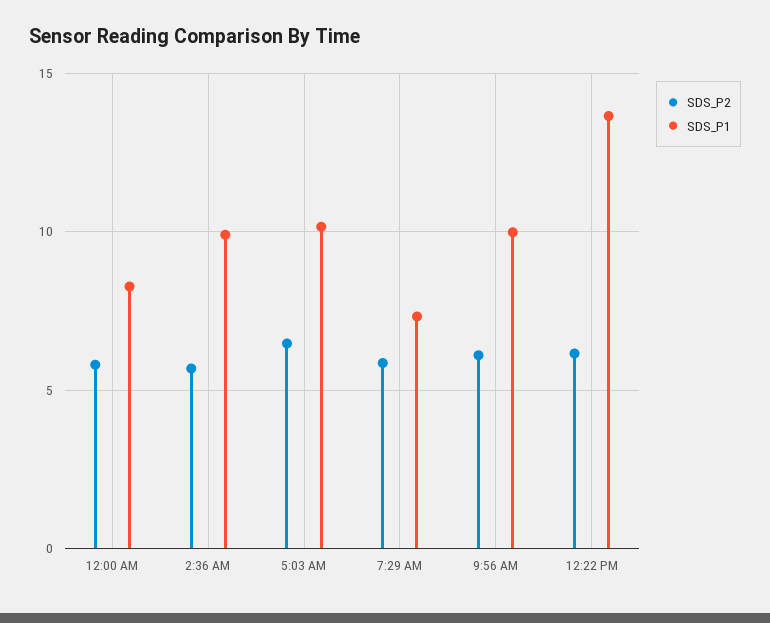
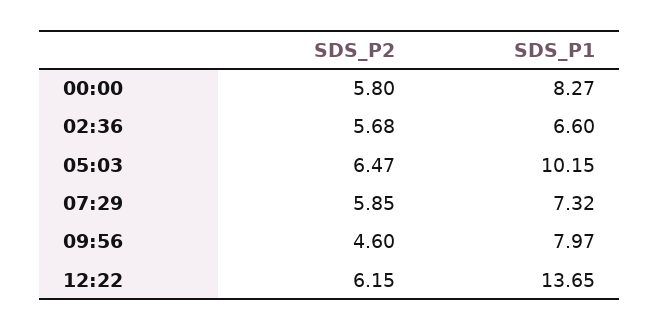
SDS_P1, 2:36 AM: 10 -> 6.6
SDS_P2, 9:56 AM: 6 -> 4.6
SDS_P1, 9:56 AM: 10 -> 7.97

